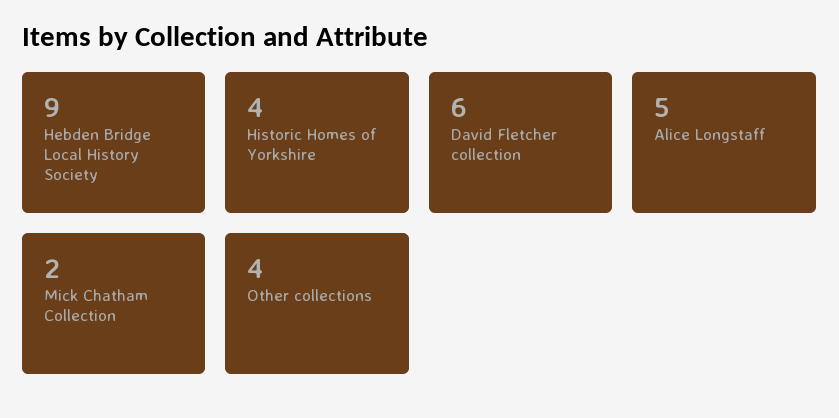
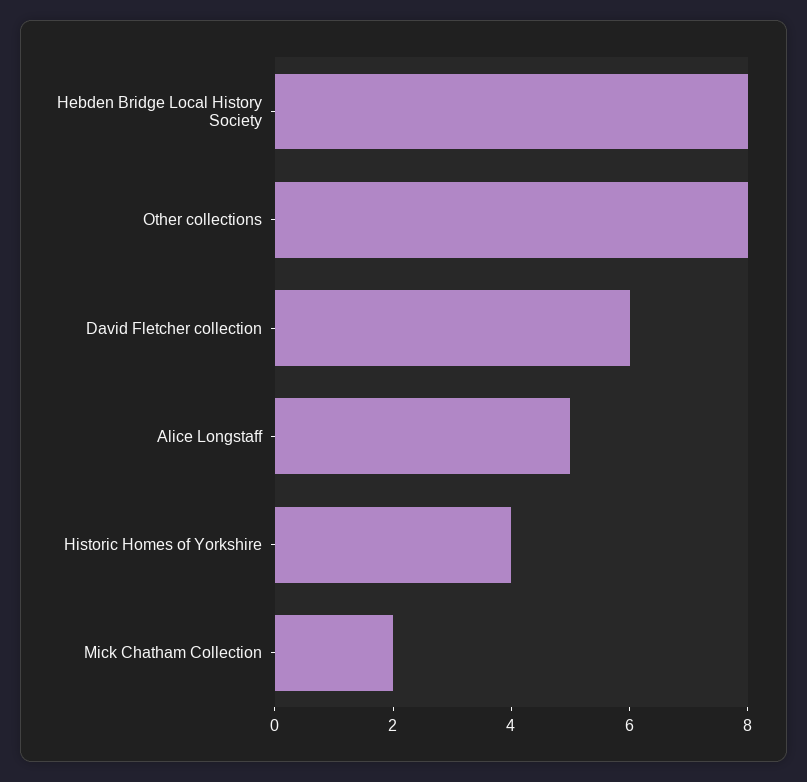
Hebden Bridge Local History Society: 9 -> 8
Other collections: 4 -> 8

